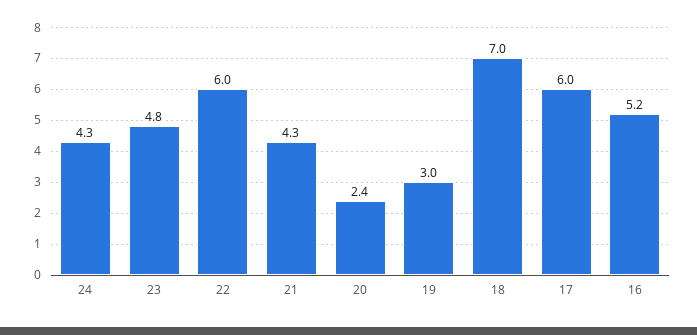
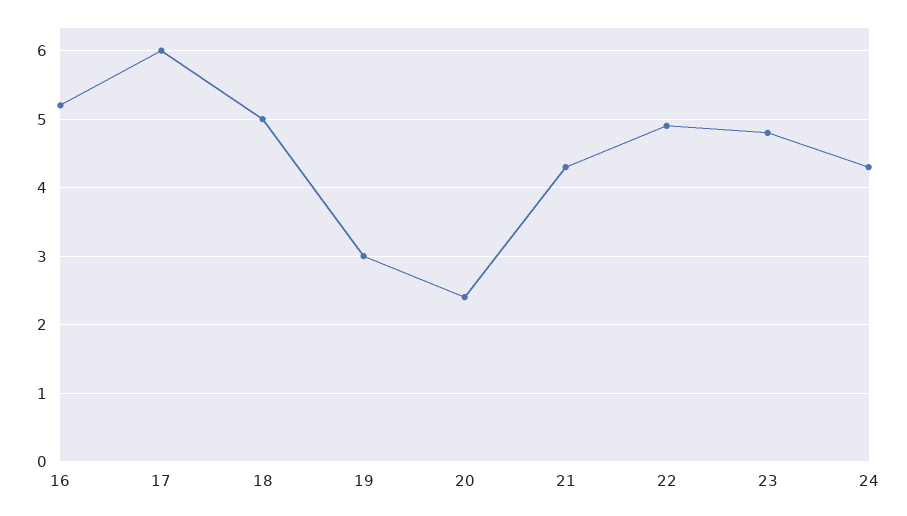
22: 6 -> 4.9
18: 7 -> 5

